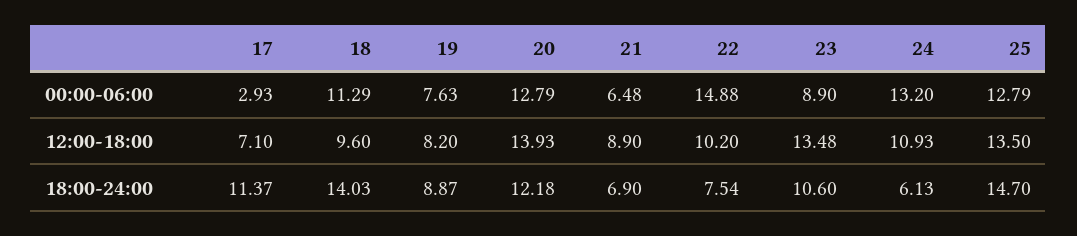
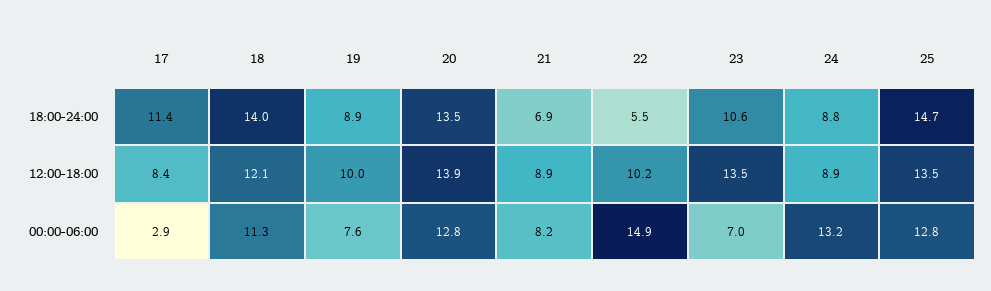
21, 00:00-06:00: 6.48 -> 8.2
23, 00:00-06:00: 8.9 -> 7
17, 12:00-18:00: 7.1 -> 8.4
18, 12:00-18:00: 9.6 -> 12.1
19, 12:00-18:00: 8.2 -> 10
24, 12:00-18:00: 10.93 -> 8.9
20, 18:00-24:00: 12.18 -> 13.5
22, 18:00-24:00: 7.54 -> 5.5
24, 18:00-24:00: 6.13 -> 8.8

